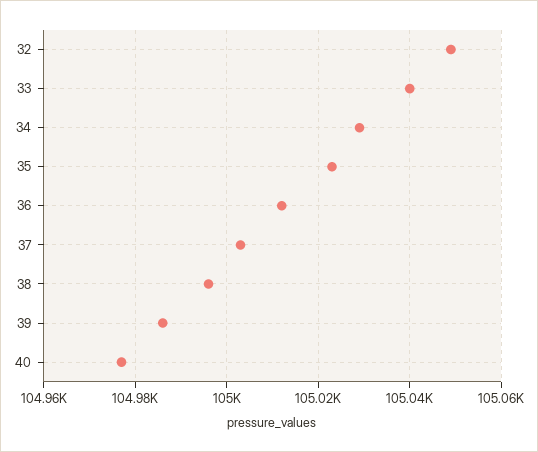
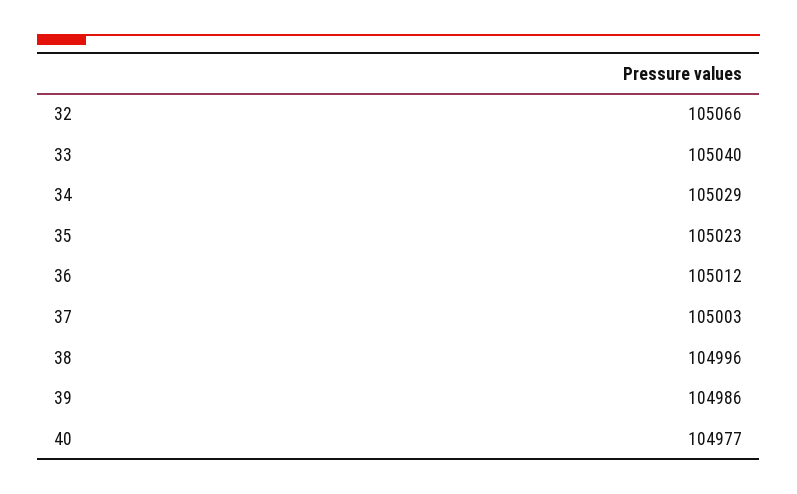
32: 105050 -> 105066

